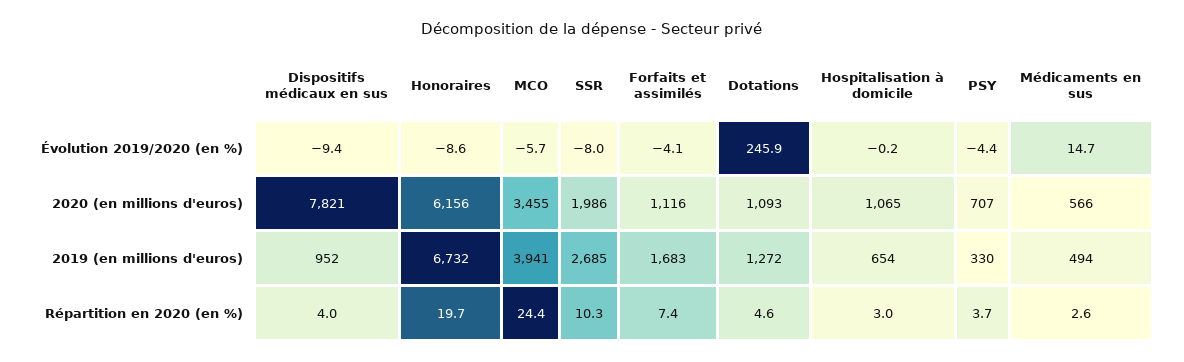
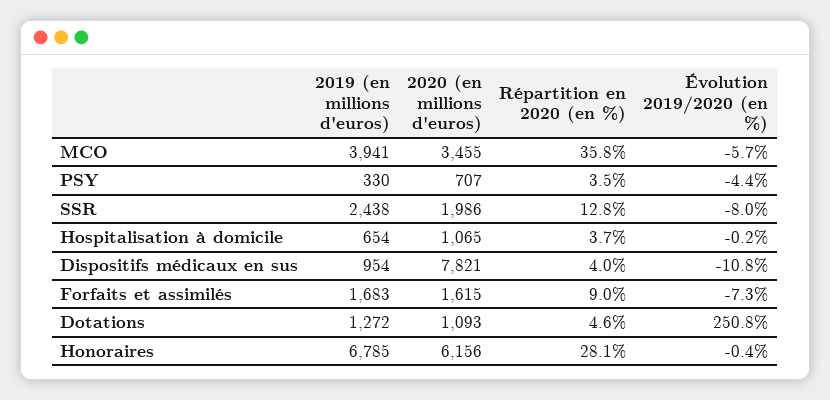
Dispositifs médicaux en sus, Évolution 2019/2020 (en %): -9.4 -> -10.8
Honoraires, Évolution 2019/2020 (en %): -8.6 -> -0.4
Forfaits et assimilés, Évolution 2019/2020 (en %): -4.1 -> -7.3
Dotations, Évolution 2019/2020 (en %): 245.9 -> 250.8
Médicaments en sus, Évolution 2019/2020 (en %): 14.7 -> none
Forfaits et assimilés, 2020 (en millions d'euros): 1116 -> 1615
Médicaments en sus, 2020 (en millions d'euros): 566 -> none
Dispositifs médicaux en sus, 2019 (en millions d'euros): 952 -> 954
Honoraires, 2019 (en millions d'euros): 6732 -> 6785
SSR, 2019 (en millions d'euros): 2685 -> 2438
Médicaments en sus, 2019 (en millions d'euros): 494 -> none
Honoraires, Répartition en 2020 (en %): 19.7 -> 28.1
MCO, Répartition en 2020 (en %): 24.4 -> 35.8
SSR, Répartition en 2020 (en %): 10.3 -> 12.8
Forfaits et assimilés, Répartition en 2020 (en %): 7.4 -> 9
Hospitalisation à domicile, Répartition en 2020 (en %): 3 -> 3.7
PSY, Répartition en 2020 (en %): 3.7 -> 3.5
Médicaments en sus, Répartition en 2020 (en %): 2.6 -> none

